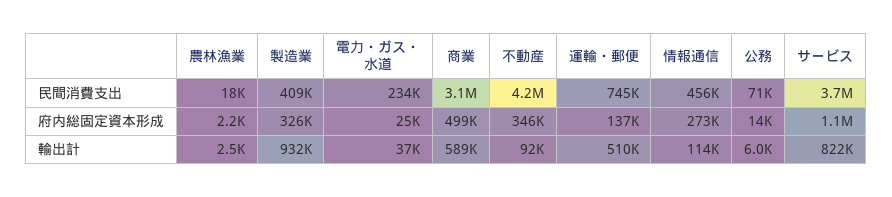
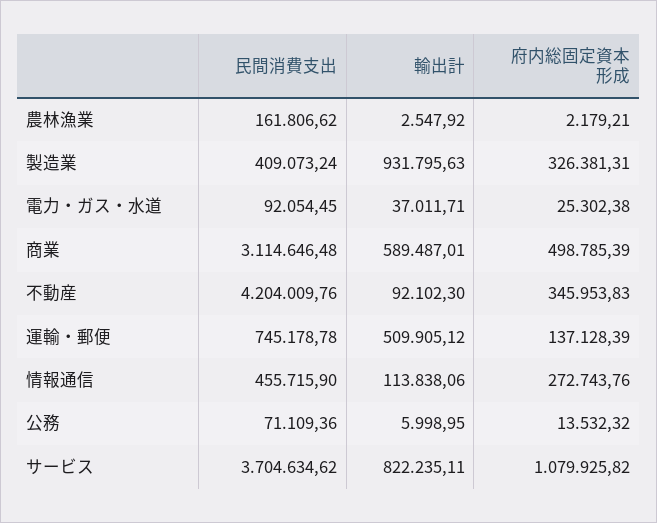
農林漁業, 民間消費支出: 18000 -> 161806.62
電力・ガス・水道, 民間消費支出: 234000 -> 92054.45

